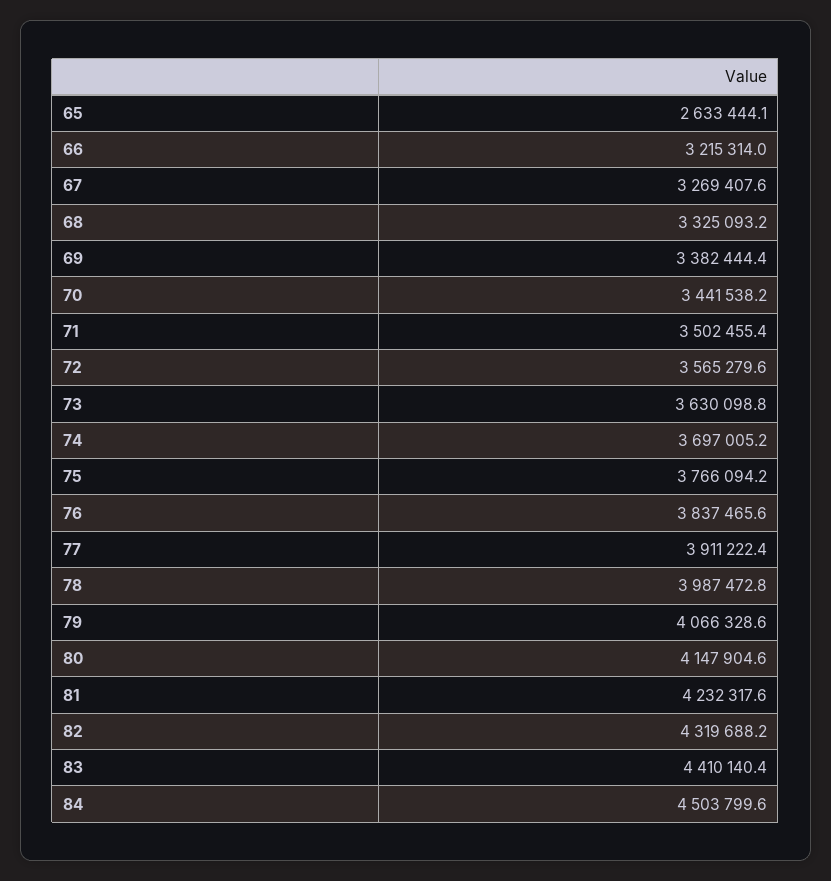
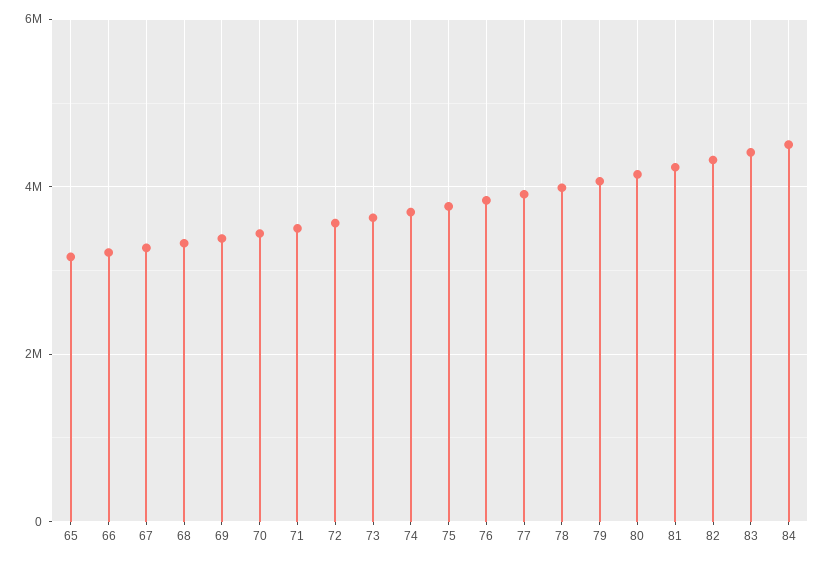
65: 2633444.1 -> 3200000

